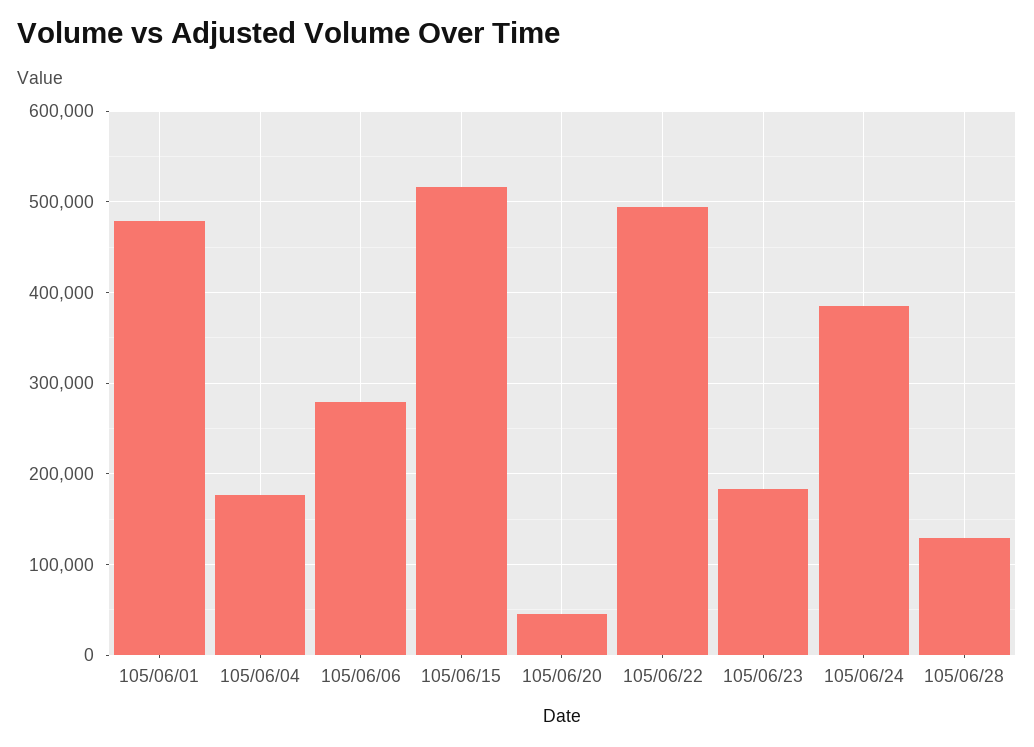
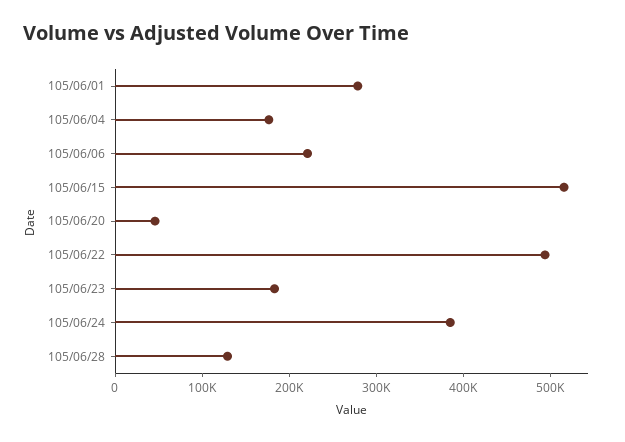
105/06/01: 480000 -> 280000
105/06/06: 280000 -> 220000

